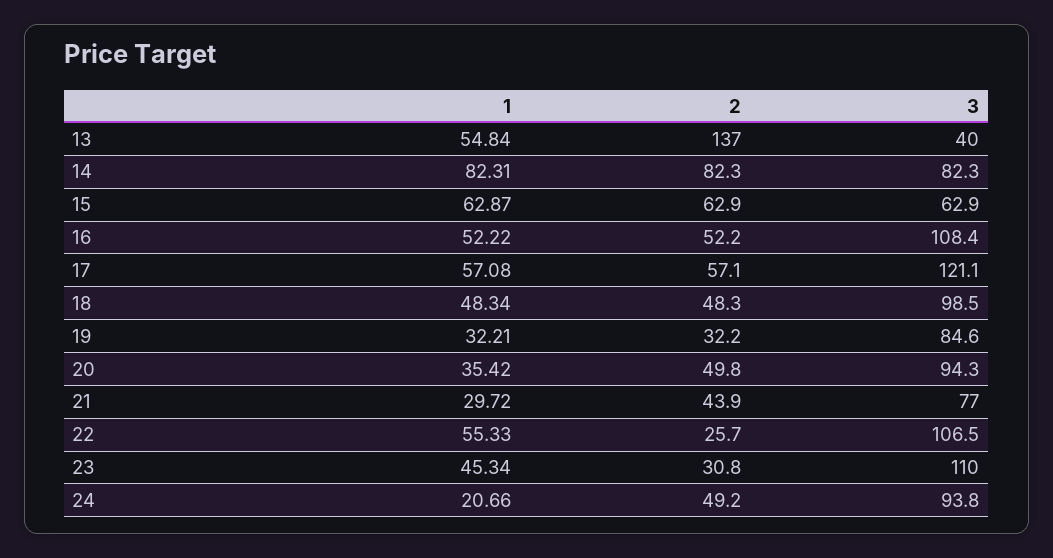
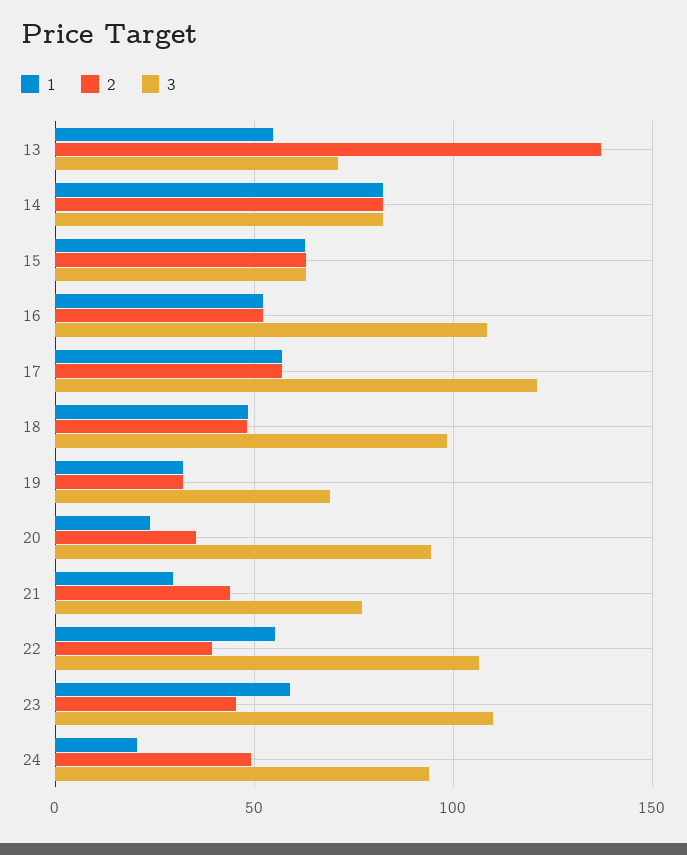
3, 13: 40 -> 70
3, 19: 84.6 -> 70
1, 20: 35.42 -> 25
2, 20: 49.8 -> 35
2, 22: 25.7 -> 40
1, 23: 45.34 -> 60
2, 23: 30.8 -> 45

